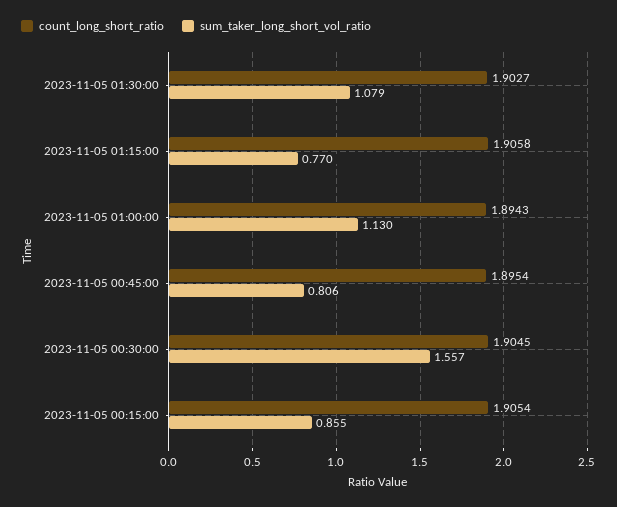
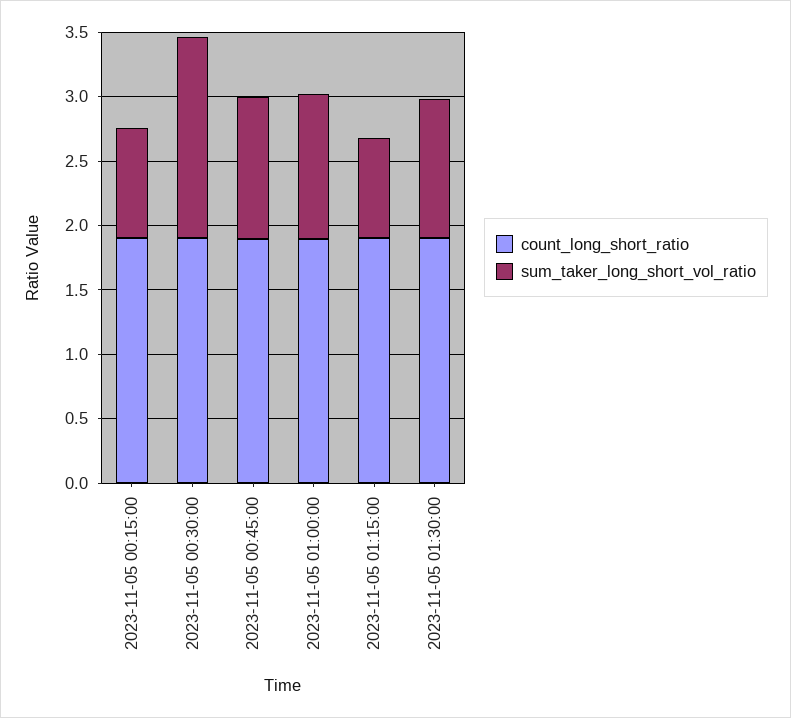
sum_taker_long_short_vol_ratio, 2023-11-05 00:45:00: 0.806 -> 1.1

